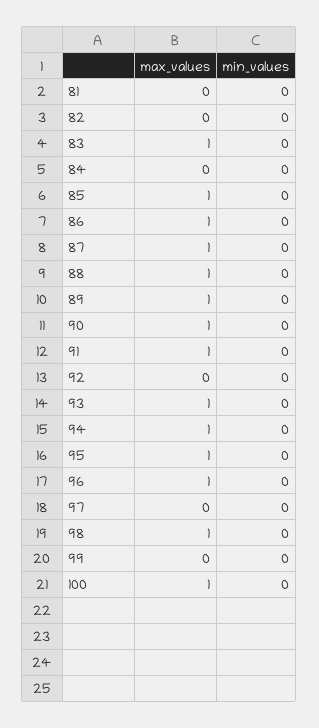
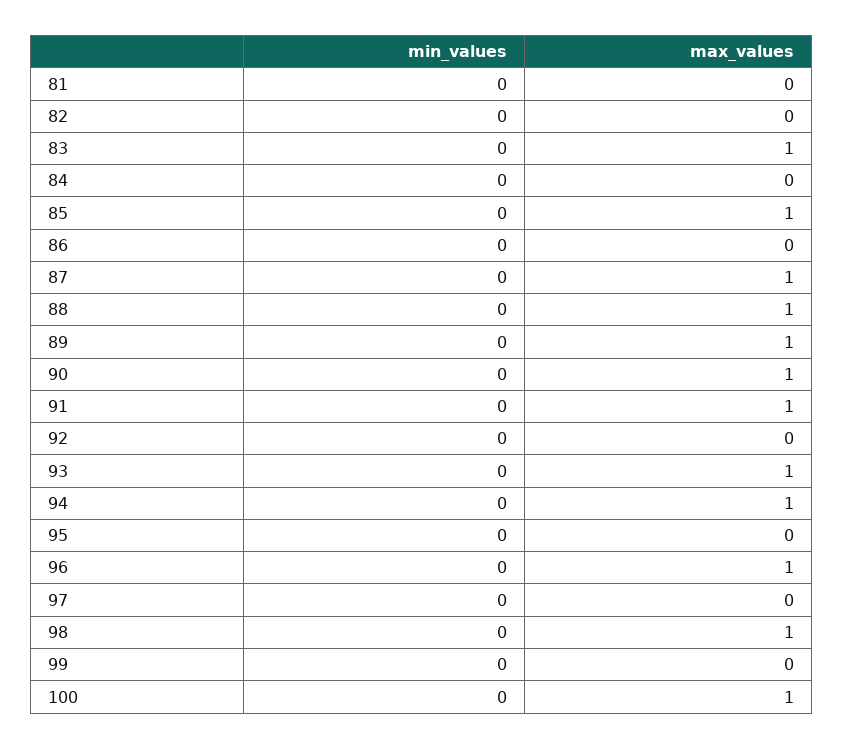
max_values, 86: 1 -> 0
max_values, 95: 1 -> 0

